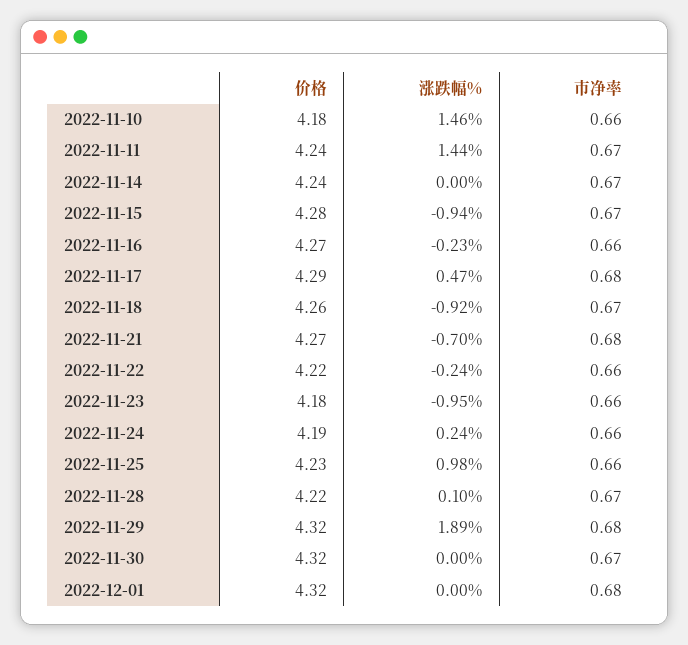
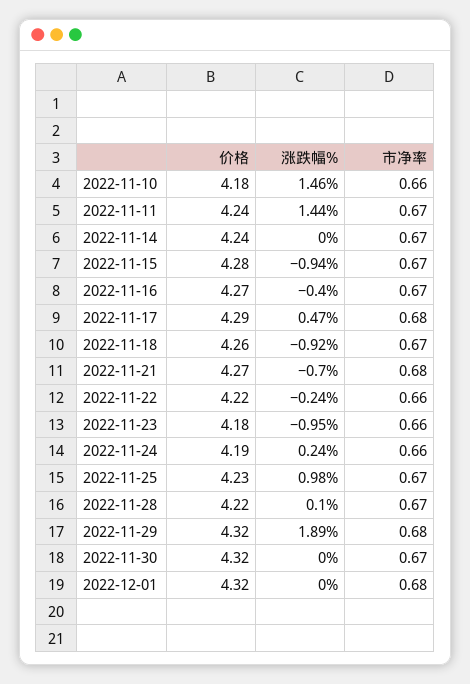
涨跌幅%, 2022-11-16: -0.23 -> -0.4
市净率, 2022-11-16: 0.66 -> 0.67
市净率, 2022-11-25: 0.66 -> 0.67

